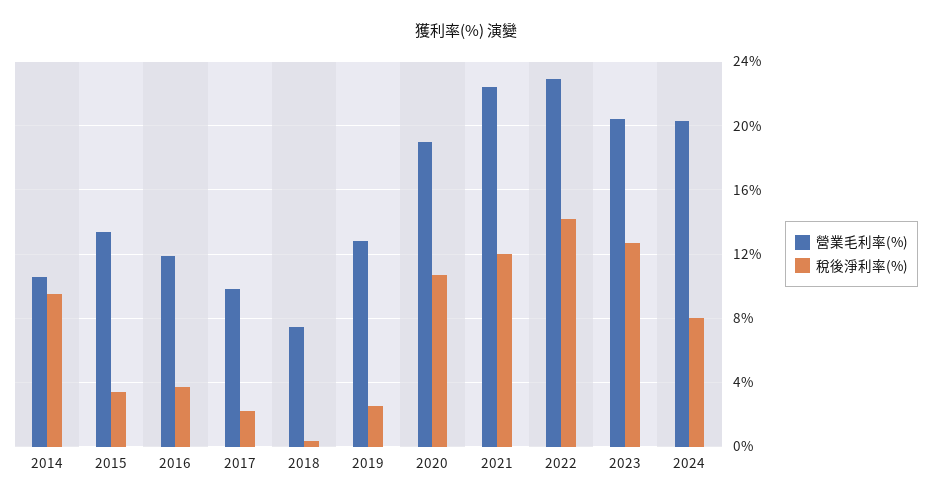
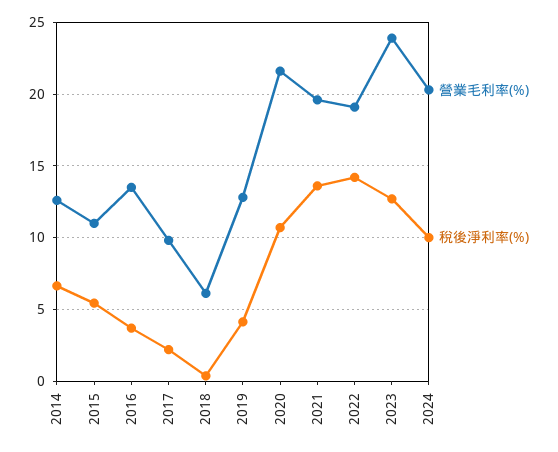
營業毛利率(%), 2014: 10.5 -> 12.5
稅後淨利率(%), 2014: 9.5 -> 6.5
營業毛利率(%), 2015: 13.5 -> 11
稅後淨利率(%), 2015: 3.5 -> 5.5
營業毛利率(%), 2016: 12 -> 13.5
營業毛利率(%), 2018: 7.5 -> 6
稅後淨利率(%), 2019: 2.5 -> 4
營業毛利率(%), 2020: 19 -> 21.5
營業毛利率(%), 2021: 22.5 -> 19.5
稅後淨利率(%), 2021: 12 -> 13.5
營業毛利率(%), 2022: 23 -> 19
營業毛利率(%), 2023: 20.5 -> 24
稅後淨利率(%), 2024: 8 -> 10

